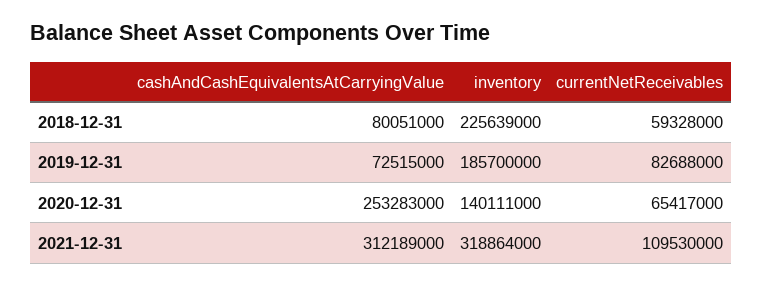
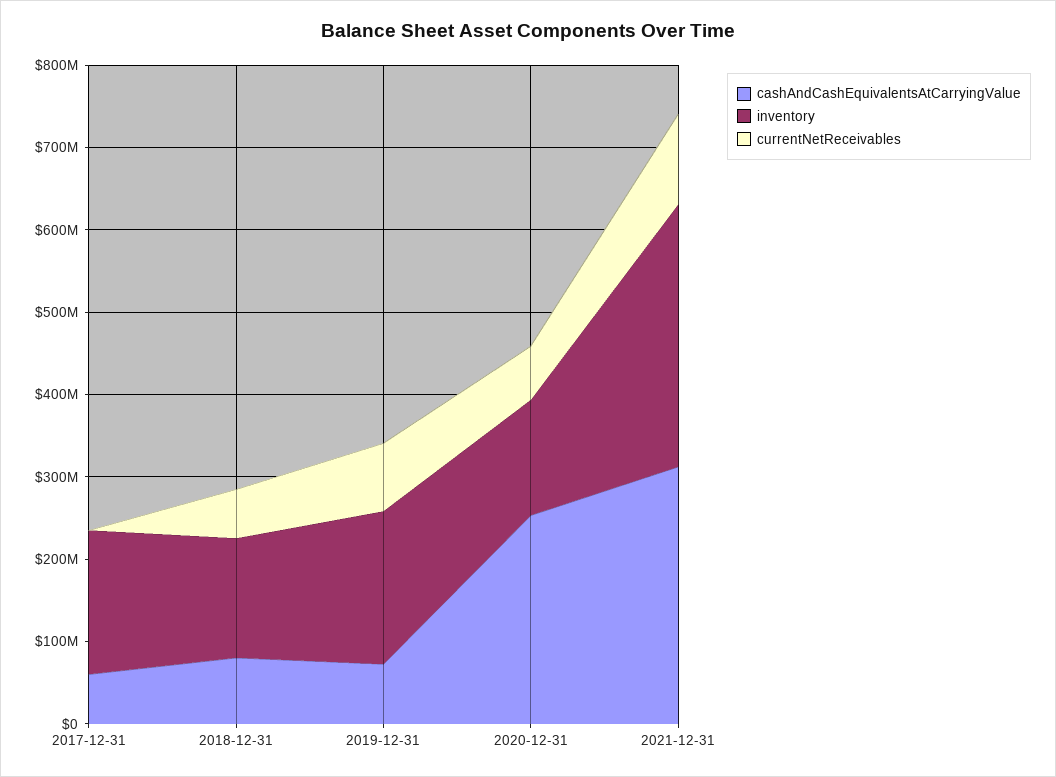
inventory, 2018-12-31: 225639000 -> 140000000
cashAndCashEquivalentsAtCarryingValue, 2017-12-31: none -> 60000000
inventory, 2017-12-31: none -> 180000000
currentNetReceivables, 2017-12-31: none -> 0

